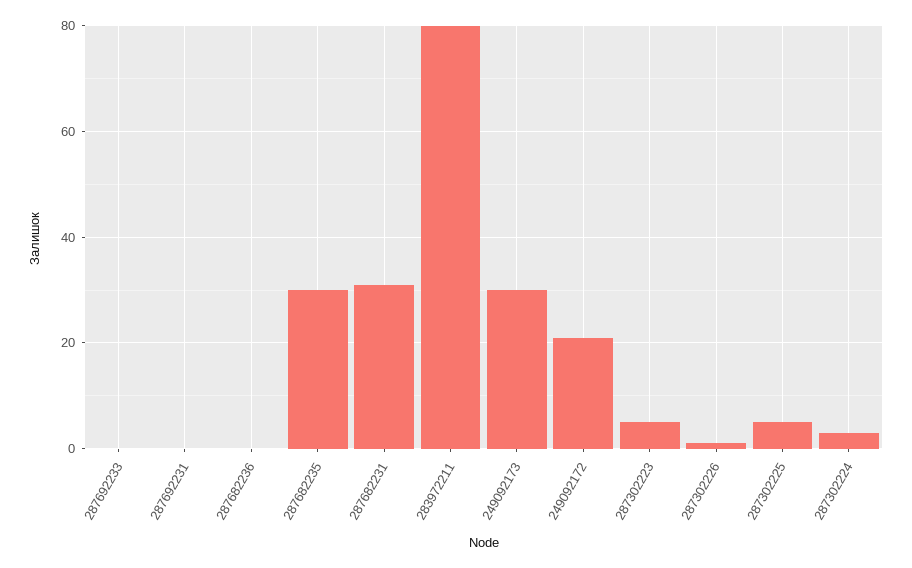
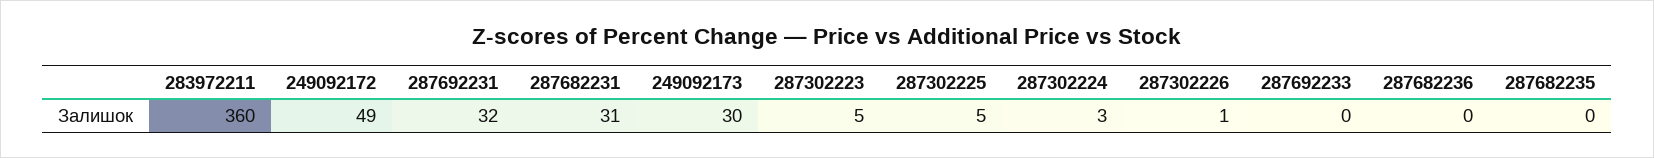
287692231: 0 -> 32
287682235: 30 -> 0
283972211: 80 -> 360
249092172: 20 -> 49

